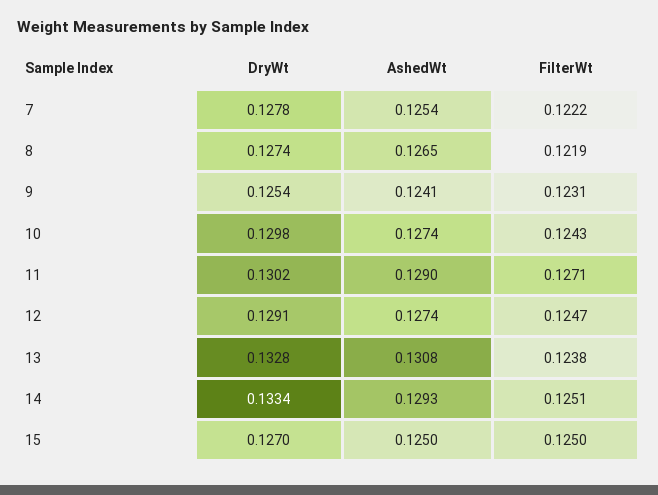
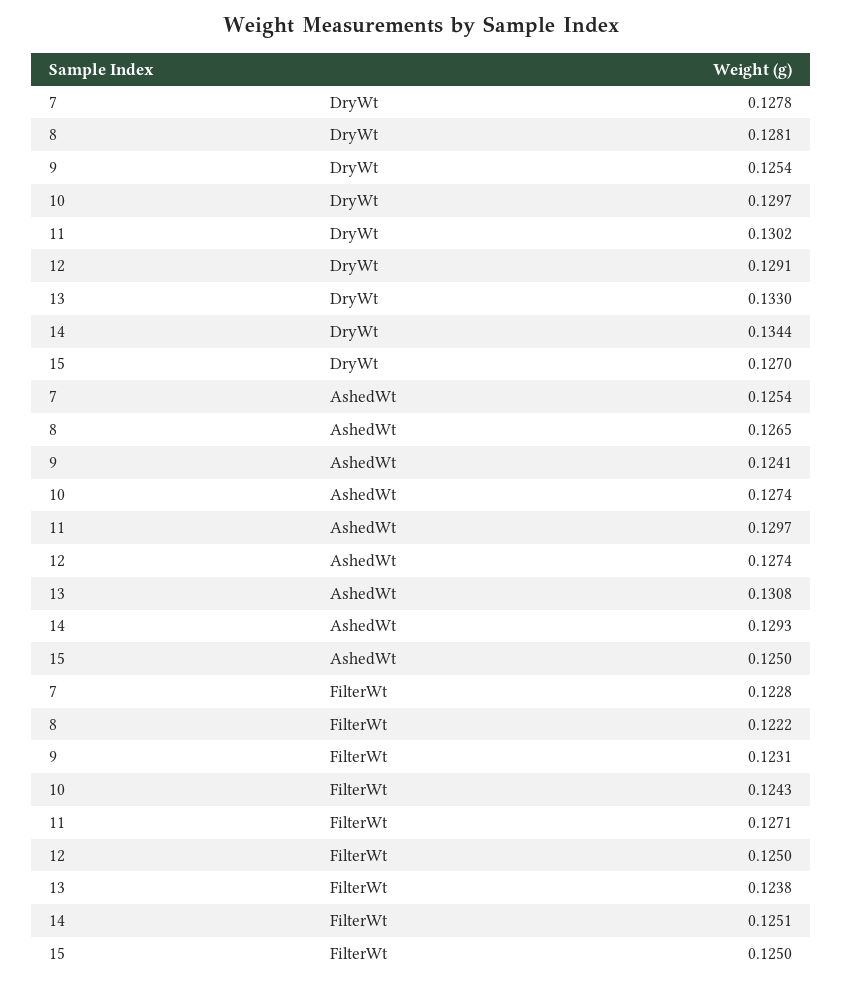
FilterWt, 7: 0.1222 -> 0.1228
DryWt, 8: 0.1274 -> 0.1281
FilterWt, 8: 0.1219 -> 0.1222
DryWt, 10: 0.1298 -> 0.1297
AshedWt, 11: 0.129 -> 0.1297
FilterWt, 12: 0.1247 -> 0.125
DryWt, 13: 0.1328 -> 0.133
DryWt, 14: 0.1334 -> 0.1344

